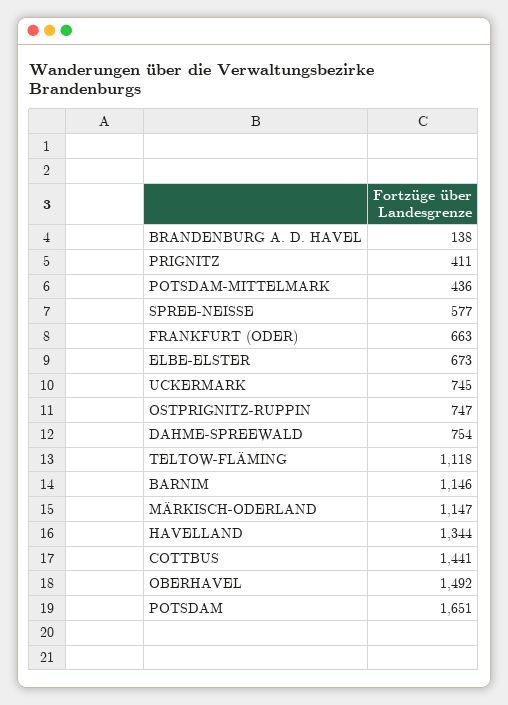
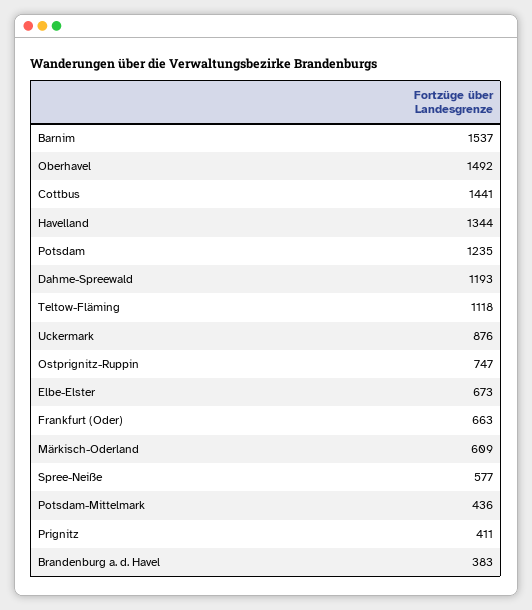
BRANDENBURG A. D. HAVEL: 138 -> 383
UCKERMARK: 745 -> 876
DAHME-SPREEWALD: 754 -> 1193
BARNIM: 1146 -> 1537
MÄRKISCH-ODERLAND: 1147 -> 609
POTSDAM: 1651 -> 1235

